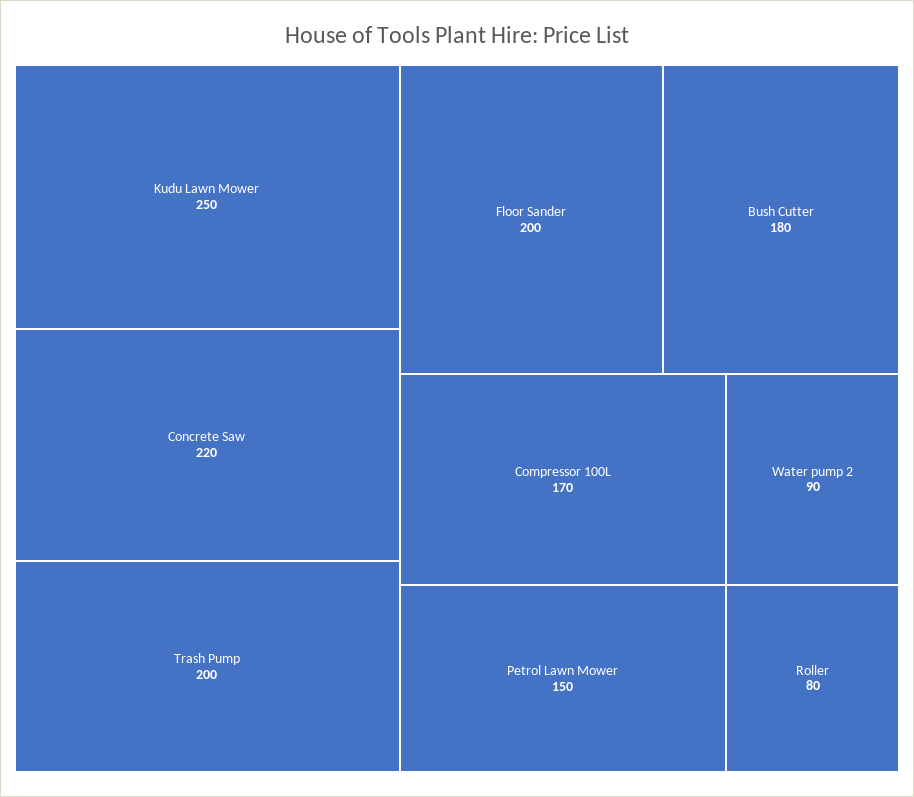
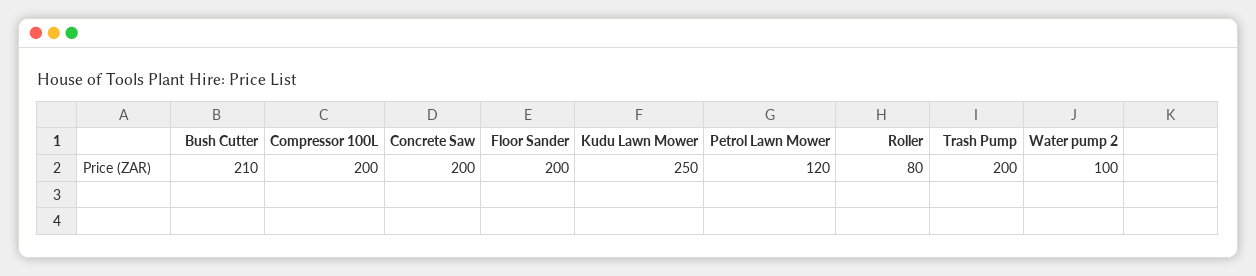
Concrete Saw: 220 -> 200
Bush Cutter: 180 -> 210
Compressor 100L: 170 -> 200
Petrol Lawn Mower: 150 -> 120
Water pump 2: 90 -> 100

